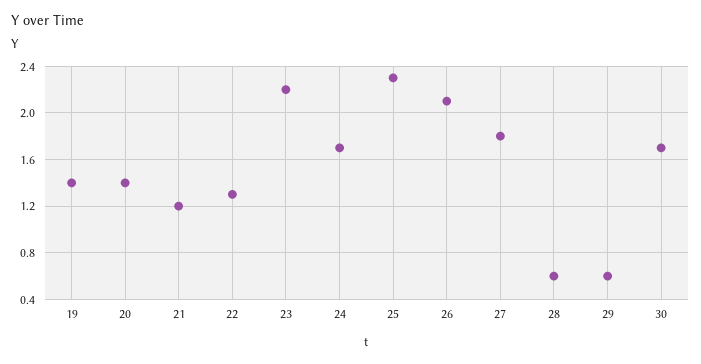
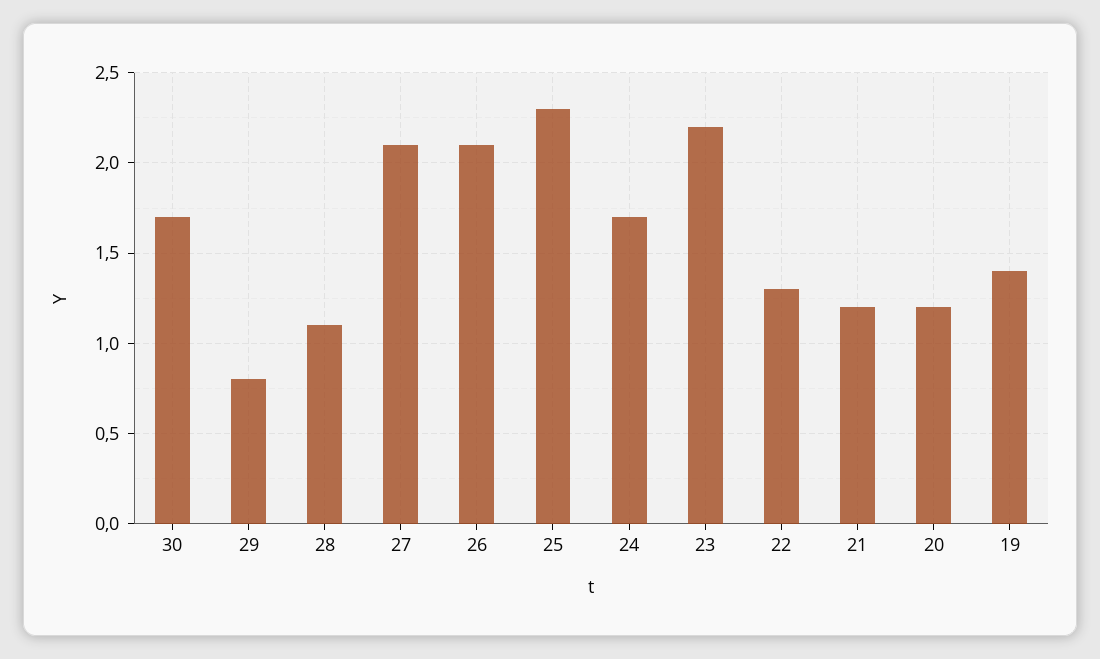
20: 1.4 -> 1.2
27: 1.8 -> 2.1
28: 0.6 -> 1.1
29: 0.6 -> 0.8

